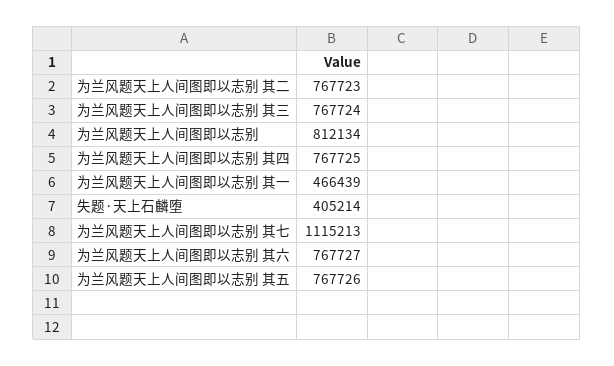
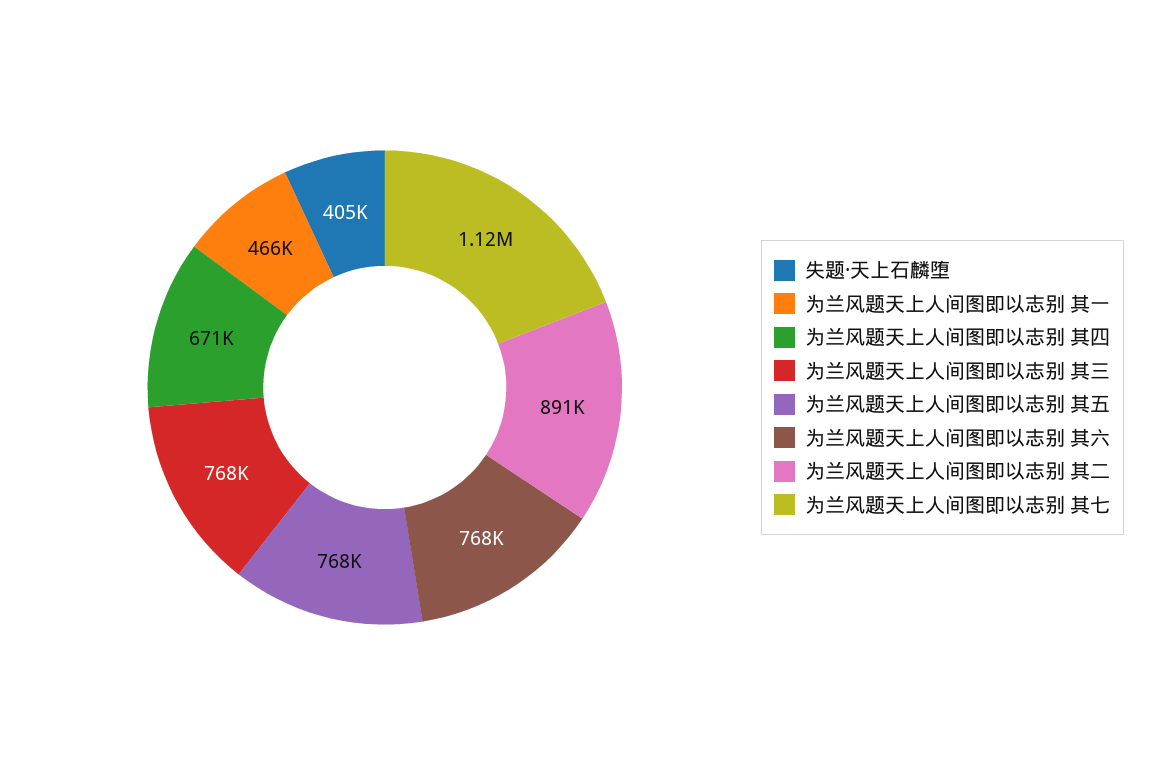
为兰风题天上人间图即以志别 其二: 767723 -> 891000
为兰风题天上人间图即以志别: 812134 -> none
为兰风题天上人间图即以志别 其四: 767725 -> 671000

